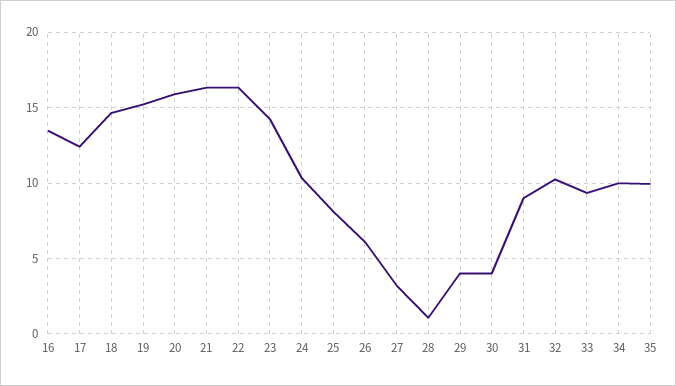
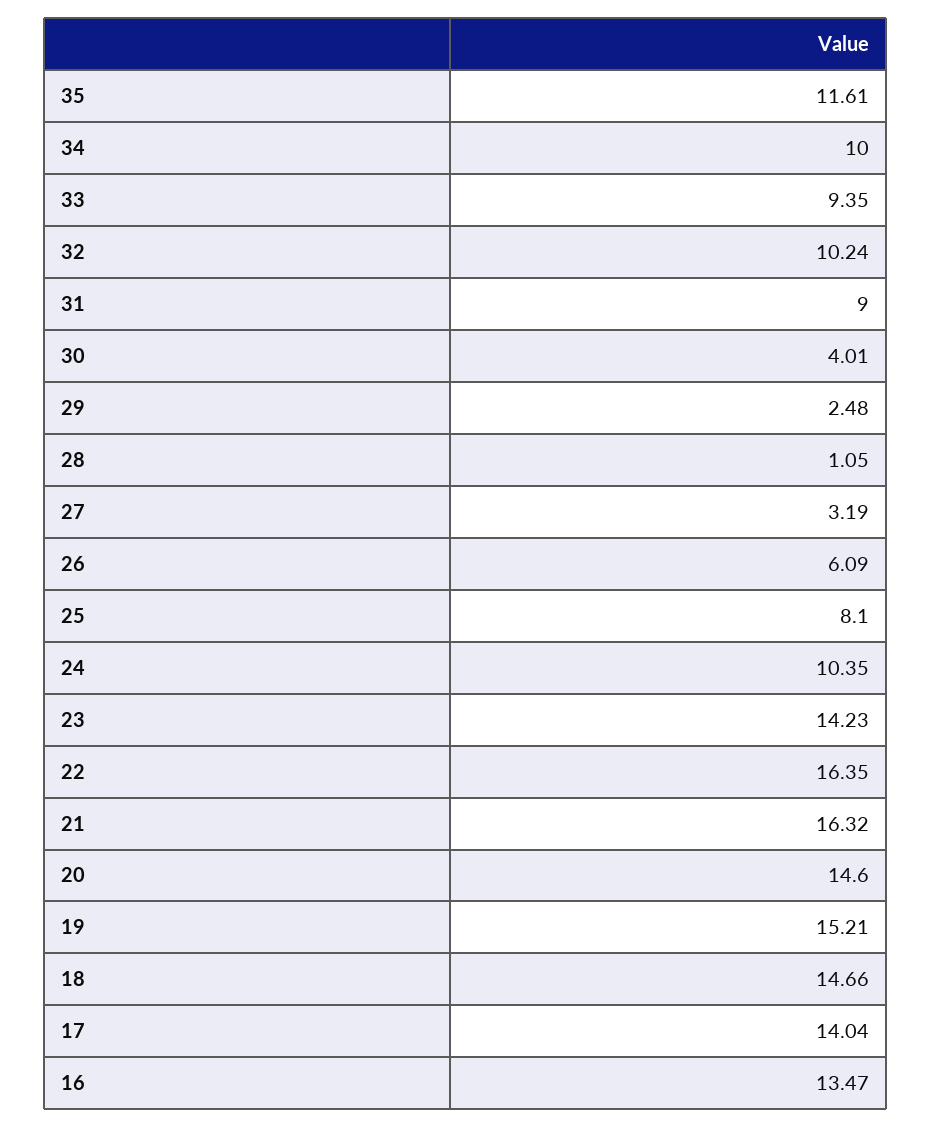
17: 12.5 -> 14.04
20: 16 -> 14.6
29: 4 -> 2.48
35: 10 -> 11.61

